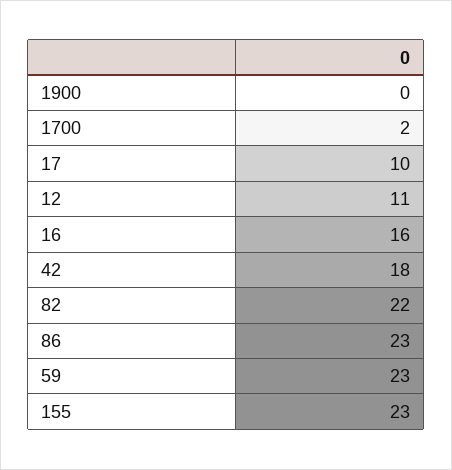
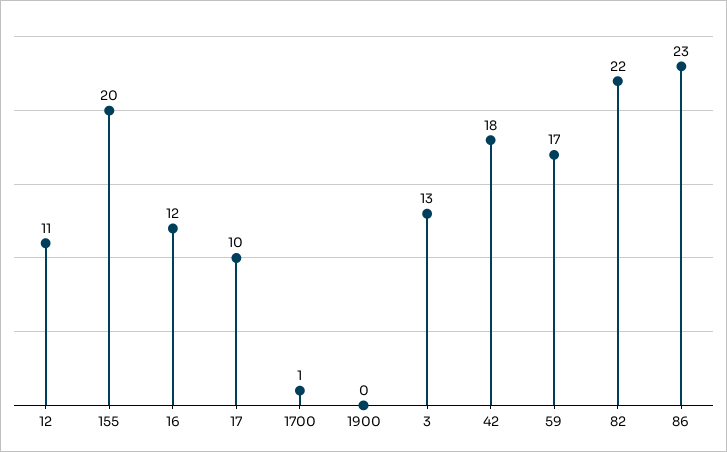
1700: 2 -> 1
16: 16 -> 12
59: 23 -> 17
155: 23 -> 20
3: none -> 13

